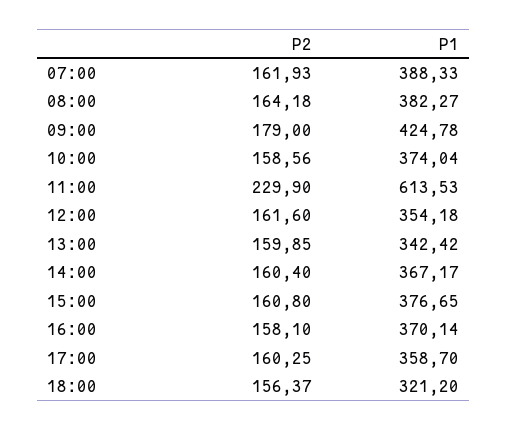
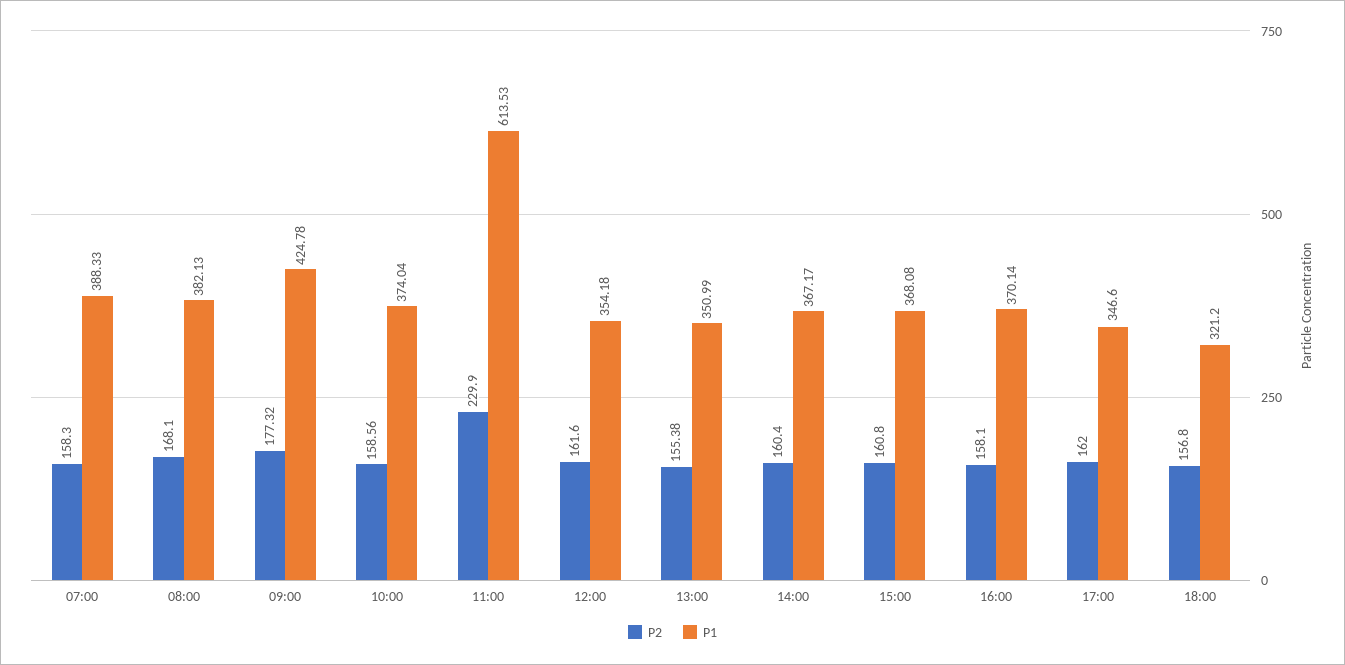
P2, 07:00: 161.93 -> 158.3
P2, 08:00: 164.18 -> 168.1
P1, 08:00: 382.27 -> 382.13
P2, 09:00: 179 -> 177.32
P2, 13:00: 159.85 -> 155.38
P1, 13:00: 342.42 -> 350.99
P1, 15:00: 376.65 -> 368.08
P2, 17:00: 160.25 -> 162
P1, 17:00: 358.7 -> 346.6
P2, 18:00: 156.37 -> 156.8

